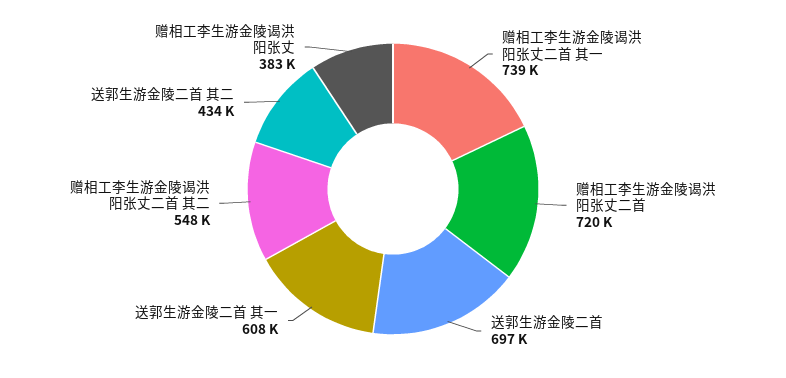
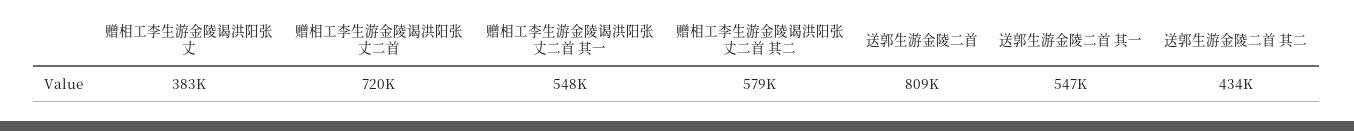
赠相工李生游金陵谒洪阳张丈二首 其一: 739000 -> 548000
送郭生游金陵二首: 697000 -> 809000
送郭生游金陵二首 其一: 608000 -> 547000
赠相工李生游金陵谒洪阳张丈二首 其二: 548000 -> 579000

